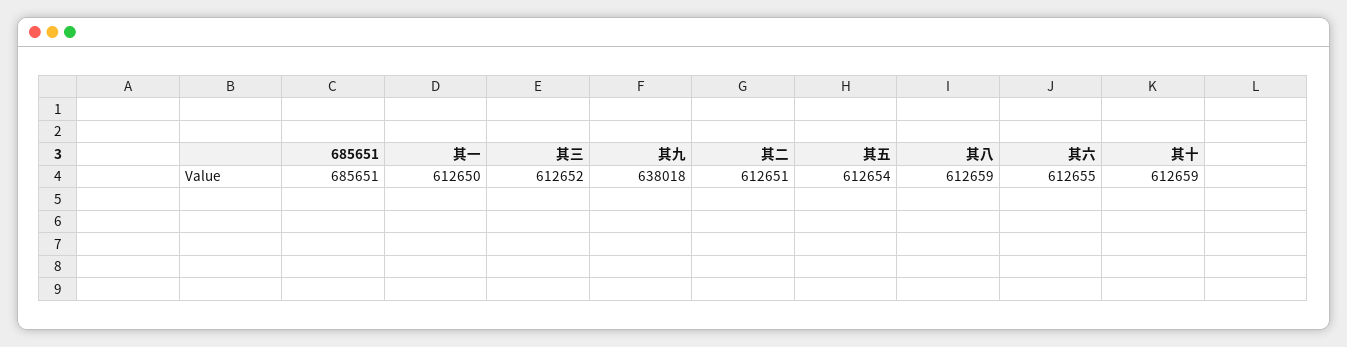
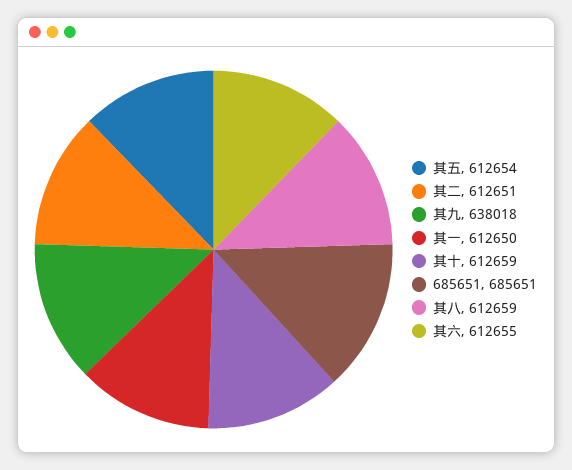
其三: 612652 -> none

